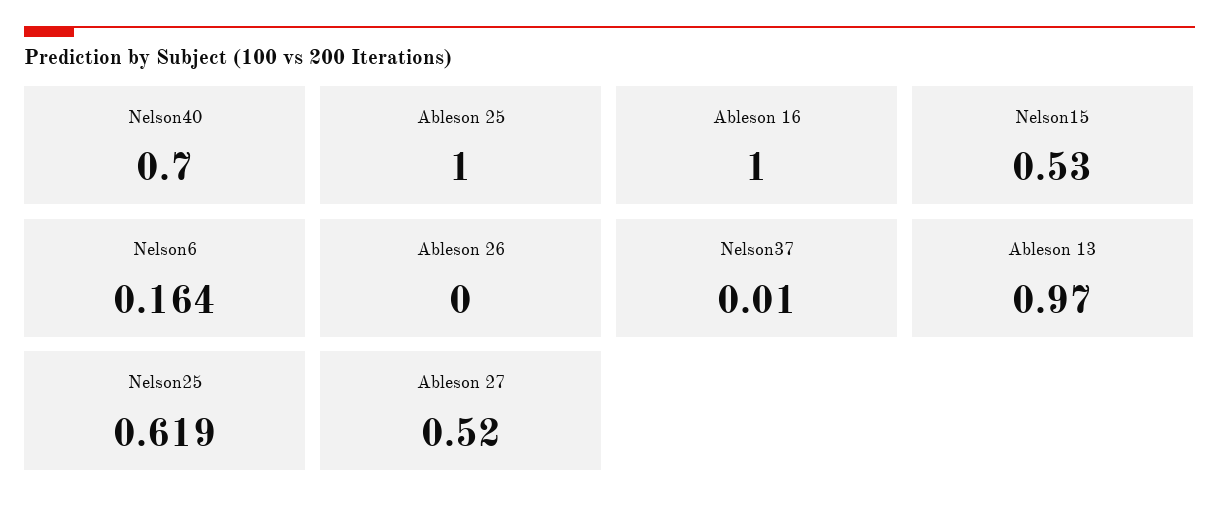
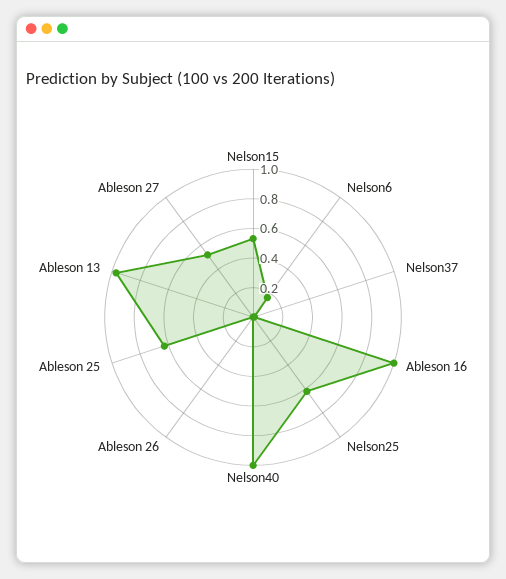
Nelson40: 0.7 -> 1
Ableson 25: 1 -> 0.6

